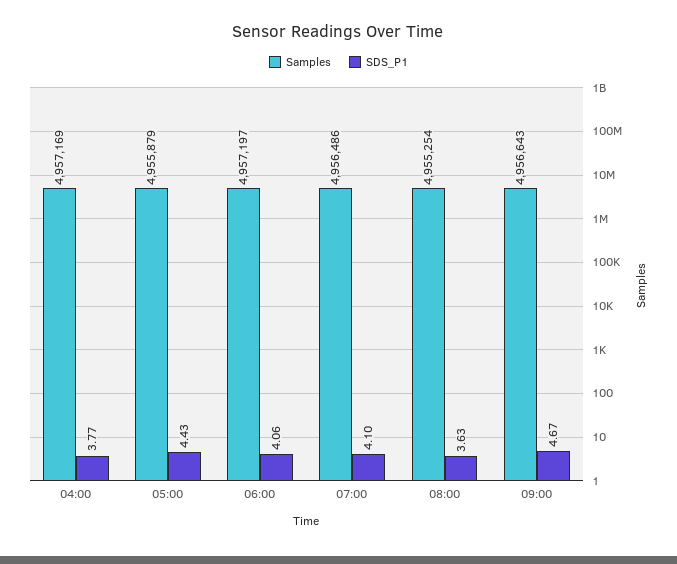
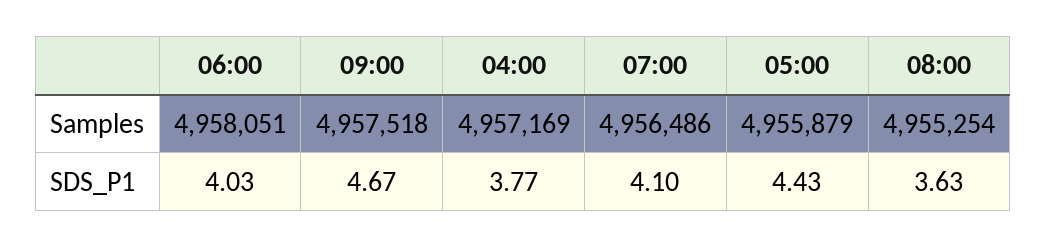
Samples, 06:00: 4957197 -> 4958051
SDS_P1, 06:00: 4.06 -> 4.03
Samples, 09:00: 4956643 -> 4957518

